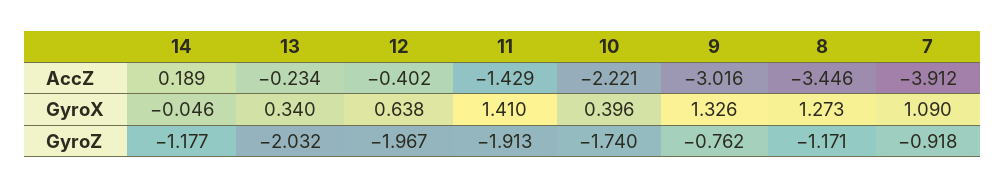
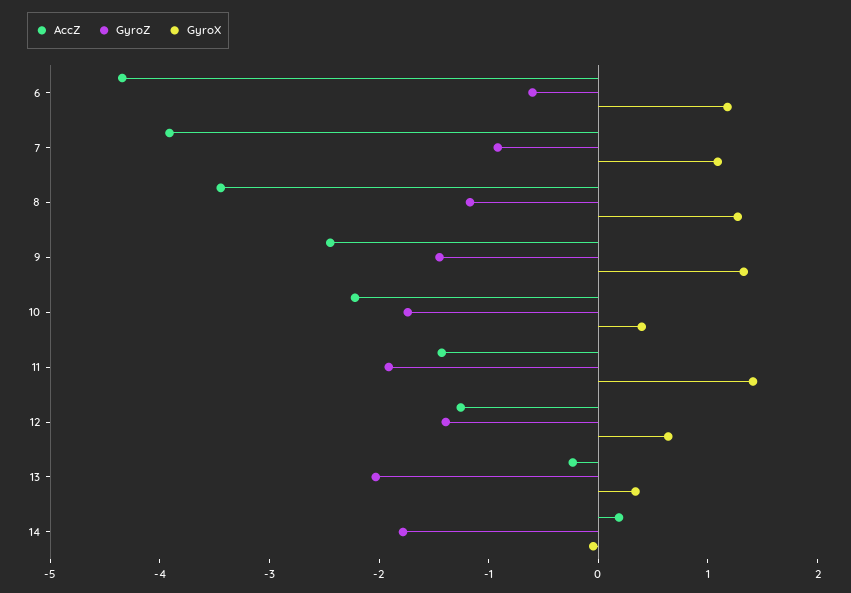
AccZ, 12: -0.402 -> -1.2
AccZ, 9: -3.016 -> -2.4
GyroZ, 14: -1.177 -> -1.8
GyroZ, 12: -1.967 -> -1.4
GyroZ, 9: -0.762 -> -1.4
AccZ, 6: none -> -4.4
GyroZ, 6: none -> -0.6
GyroX, 6: none -> 1.2

